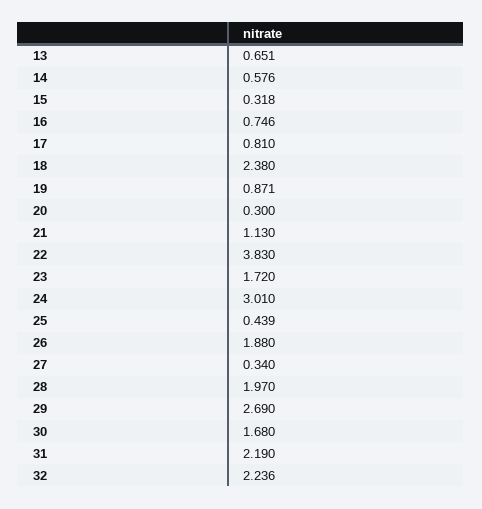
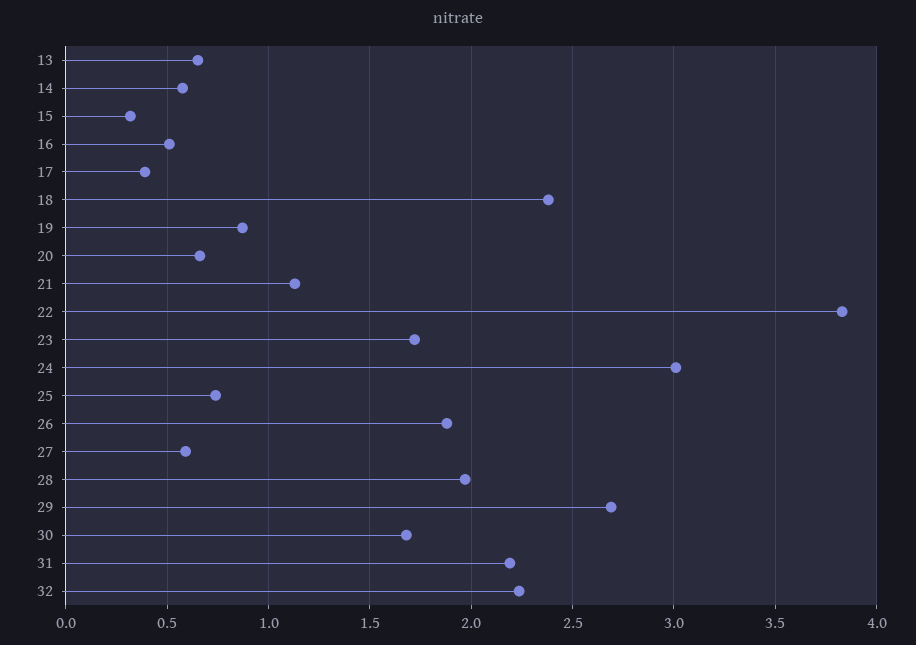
16: 0.746 -> 0.5
17: 0.81 -> 0.4
20: 0.3 -> 0.65
25: 0.439 -> 0.75
27: 0.34 -> 0.6

